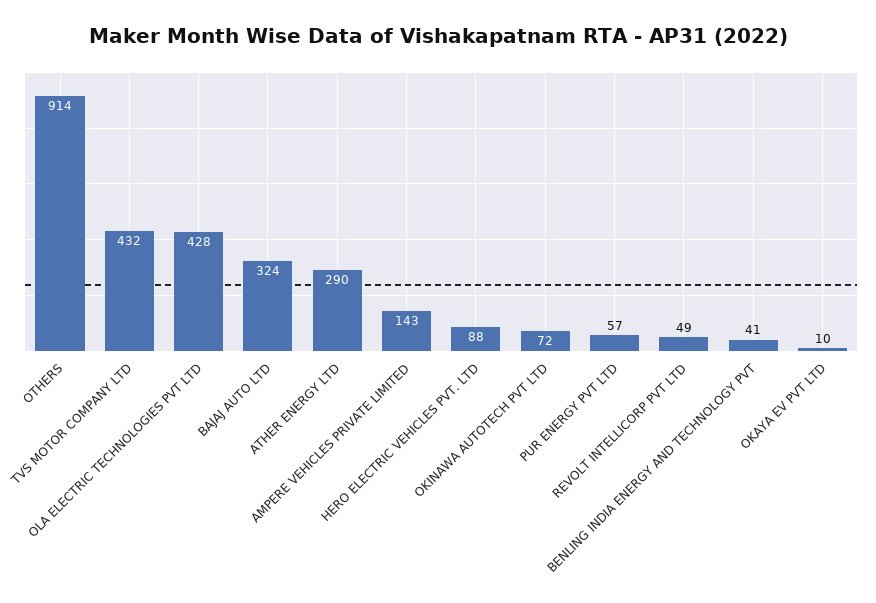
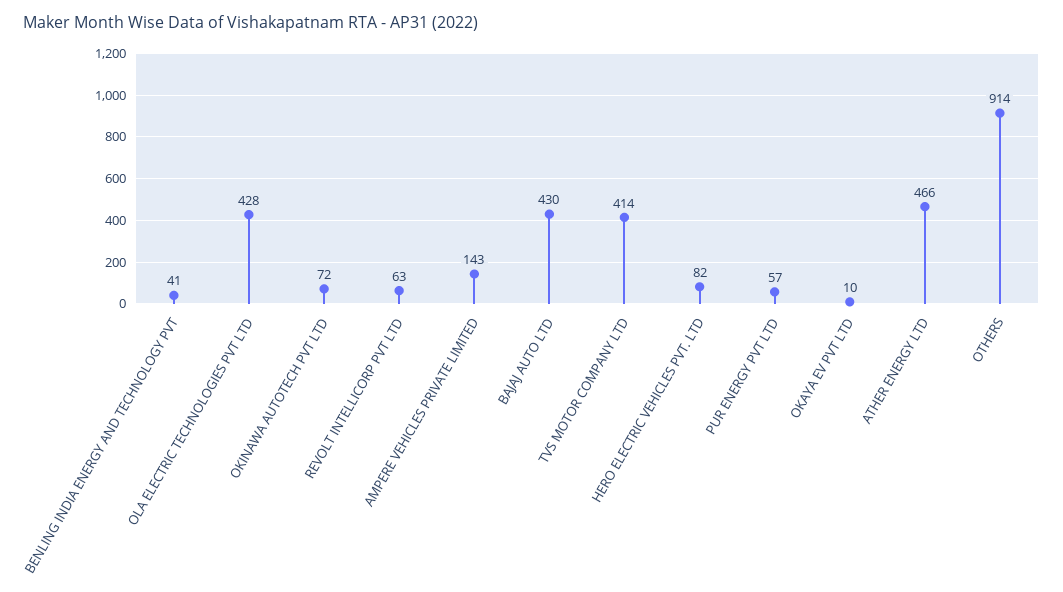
TVS MOTOR COMPANY LTD: 432 -> 414
BAJAJ AUTO LTD: 324 -> 430
ATHER ENERGY LTD: 290 -> 466
HERO ELECTRIC VEHICLES PVT. LTD: 88 -> 82
REVOLT INTELLICORP PVT LTD: 49 -> 63

